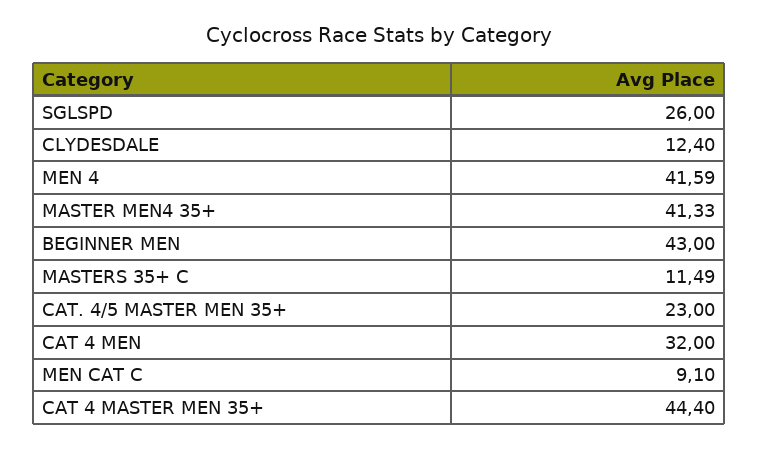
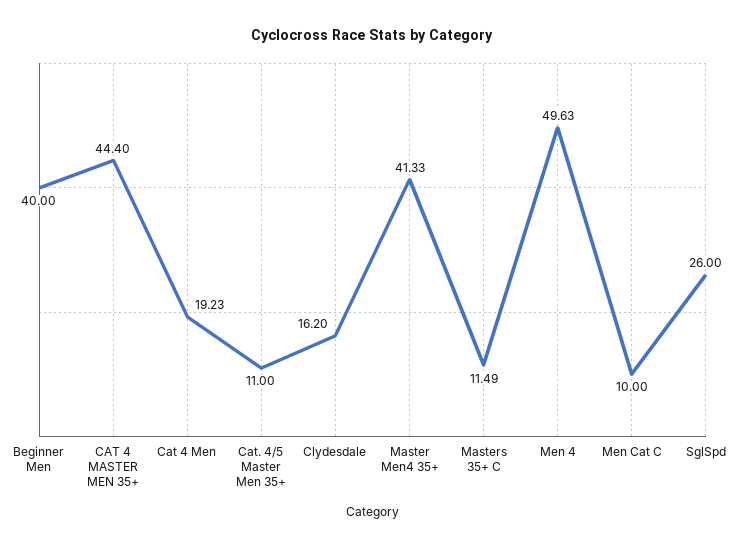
CLYDESDALE: 12.4 -> 16.2
MEN 4: 41.59 -> 49.63
BEGINNER MEN: 43 -> 40
CAT. 4/5 MASTER MEN 35+: 23 -> 11
CAT 4 MEN: 32 -> 19.23
MEN CAT C: 9.1 -> 10

